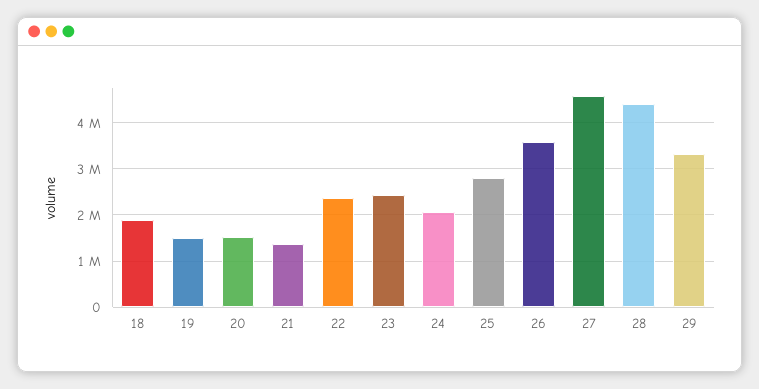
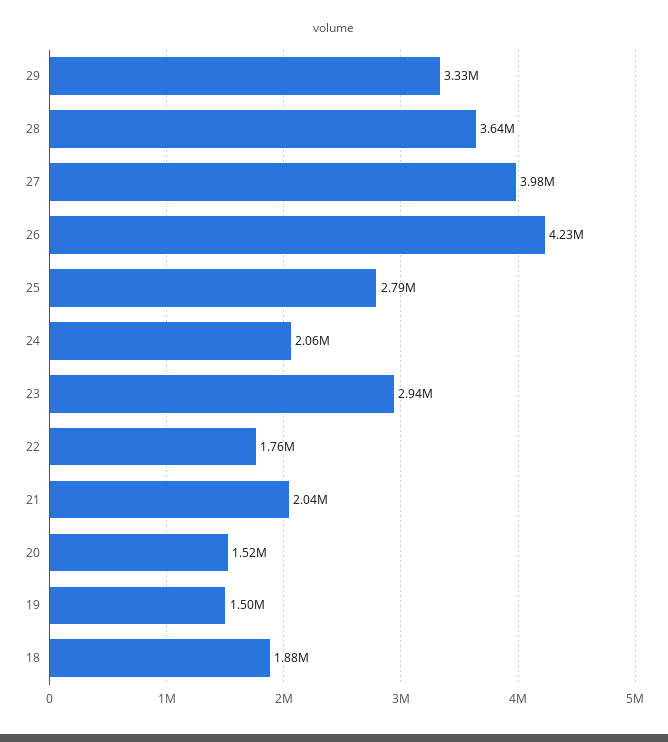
21: 1400000 -> 2040000
22: 2400000 -> 1760000
23: 2400000 -> 2940000
26: 3600000 -> 4230000
27: 4600000 -> 3980000
28: 4400000 -> 3640000

